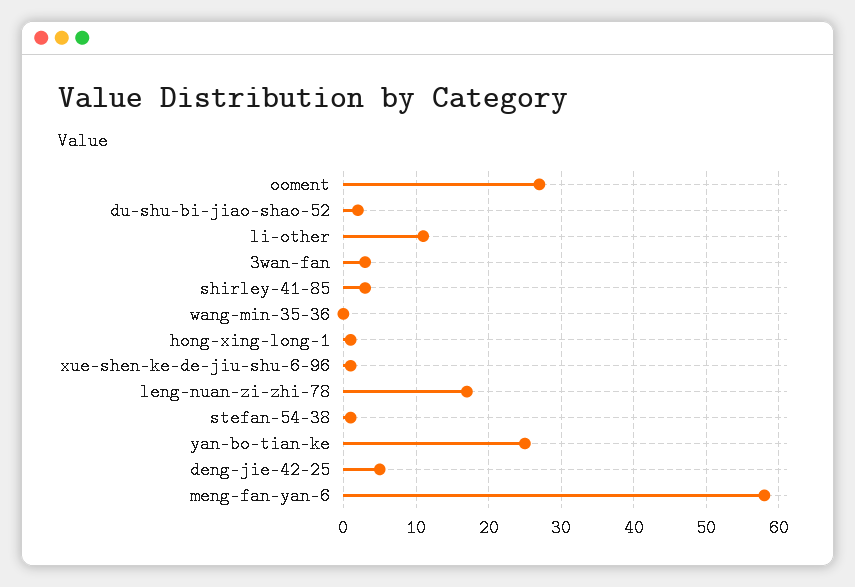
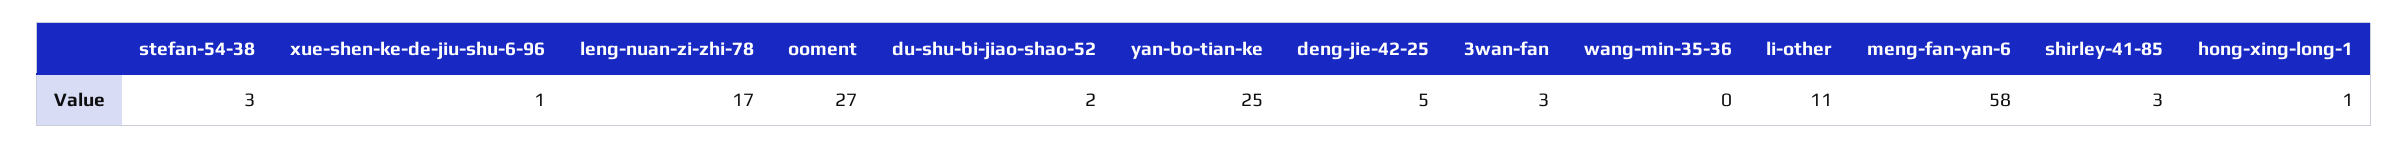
stefan-54-38: 1 -> 3

